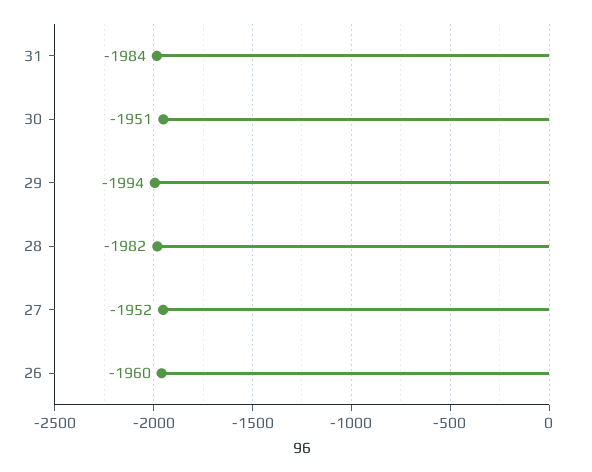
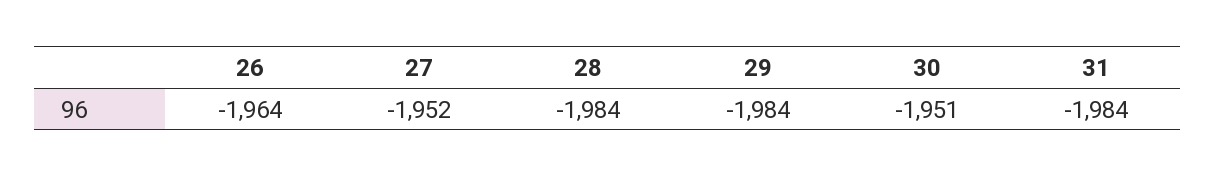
29: -1994 -> -1984
28: -1982 -> -1984
26: -1960 -> -1964

